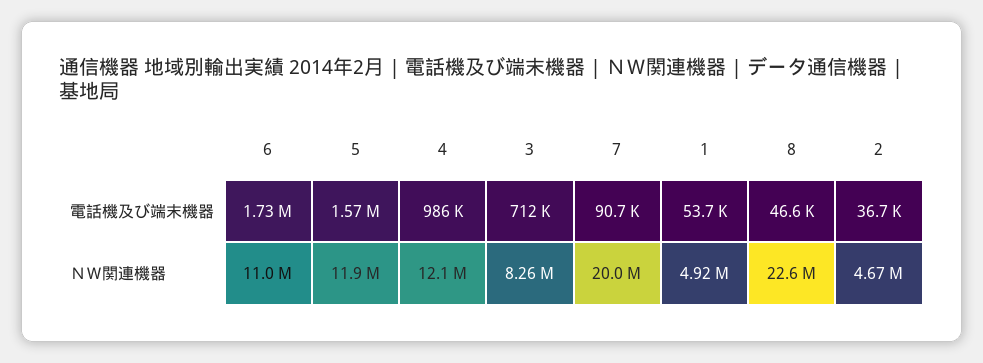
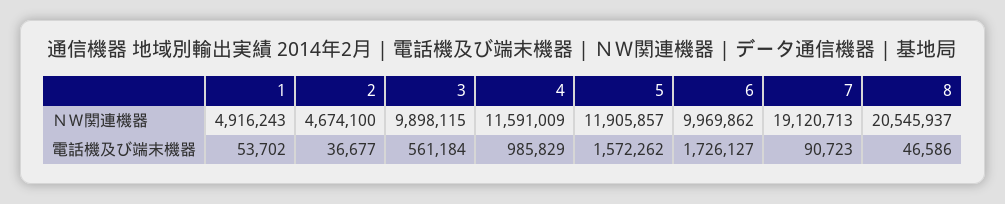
3, 電話機及び端末機器: 712000 -> 561184
6, ＮＷ関連機器: 11000000 -> 9969862
4, ＮＷ関連機器: 12100000 -> 11591009
3, ＮＷ関連機器: 8260000 -> 9898115
7, ＮＷ関連機器: 20000000 -> 19120713
8, ＮＷ関連機器: 22600000 -> 20545937

